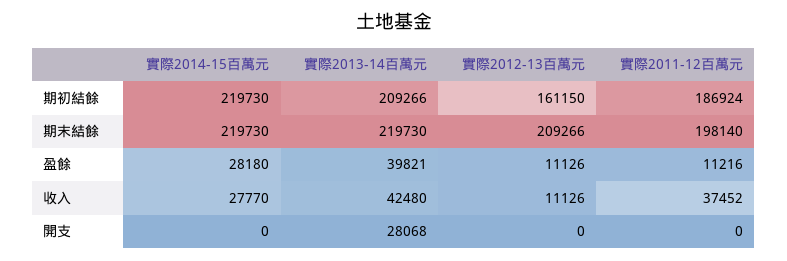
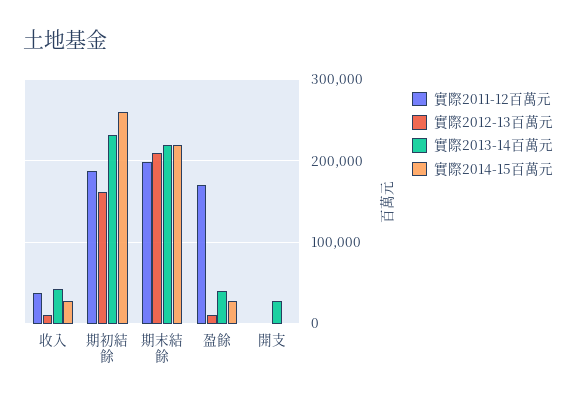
實際2014-15百萬元, 期初結餘: 219730 -> 260000
實際2013-14百萬元, 期初結餘: 209266 -> 230000
實際2011-12百萬元, 盈餘: 11216 -> 170000

